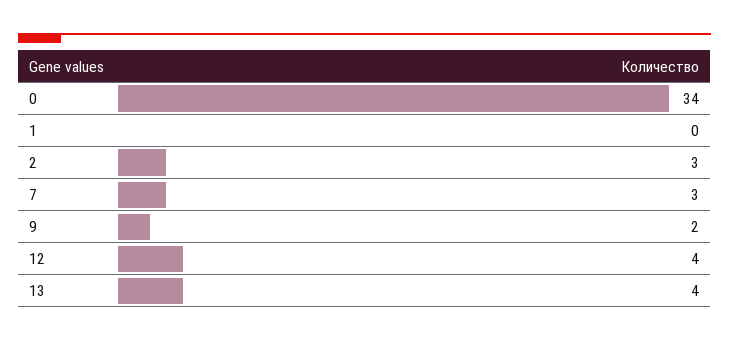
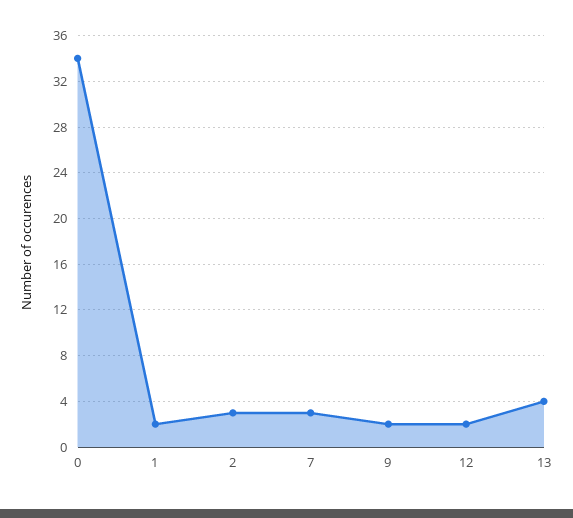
1: 0 -> 2
12: 4 -> 2

